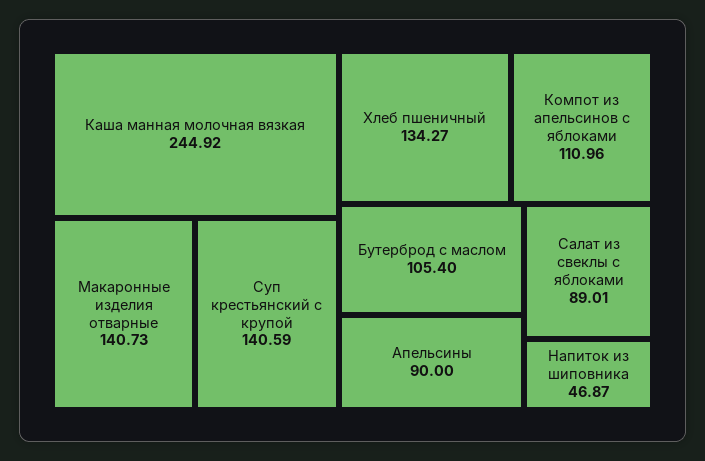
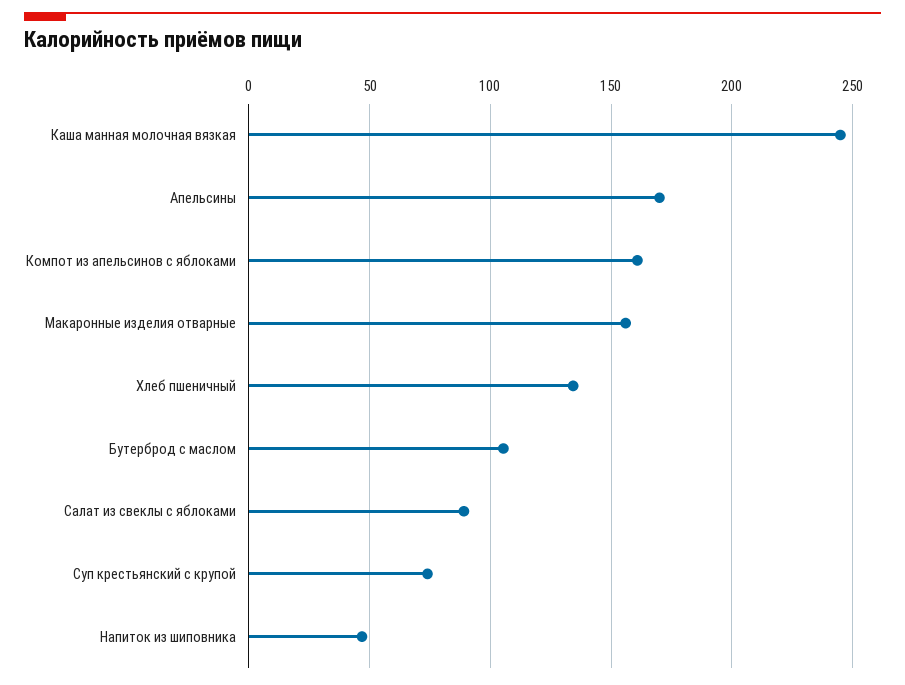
Макаронные изделия отварные: 140.73 -> 155
Суп крестьянский с крупой: 140.59 -> 75
Компот из апельсинов с яблоками: 110.96 -> 160
Апельсины: 90 -> 170

